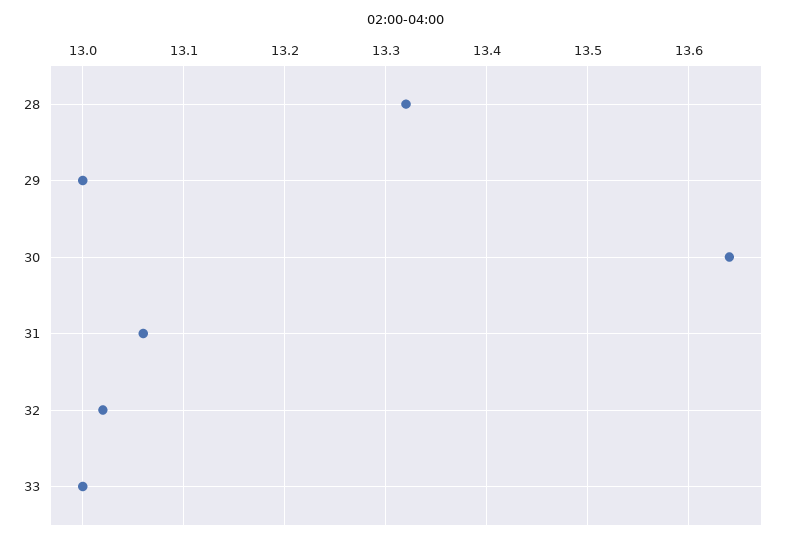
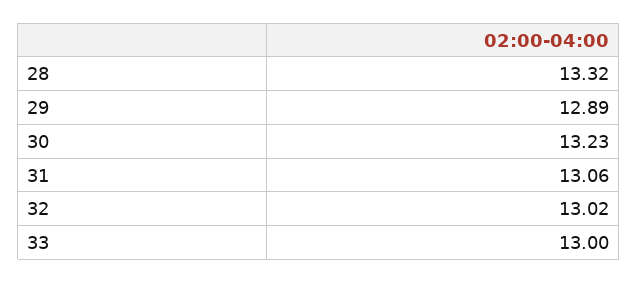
29: 13 -> 12.89
30: 13.64 -> 13.23

